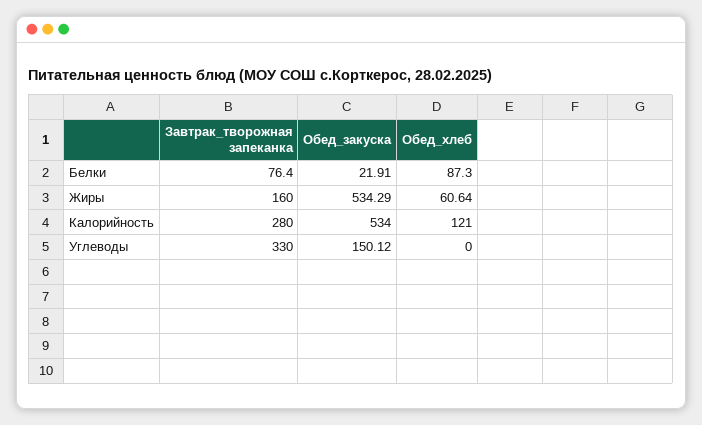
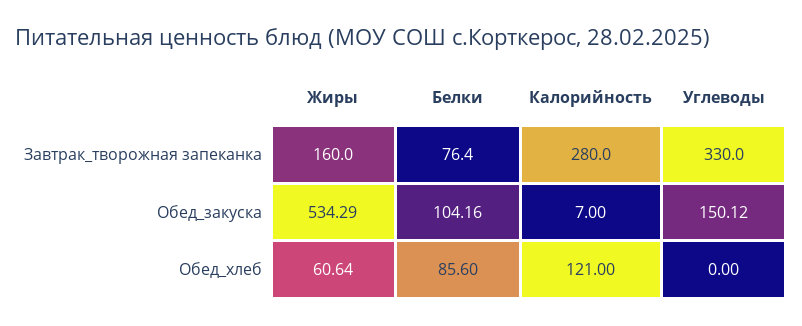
Обед_закуска, Белки: 21.91 -> 104.16
Обед_хлеб, Белки: 87.3 -> 85.6
Обед_закуска, Калорийность: 534 -> 7

